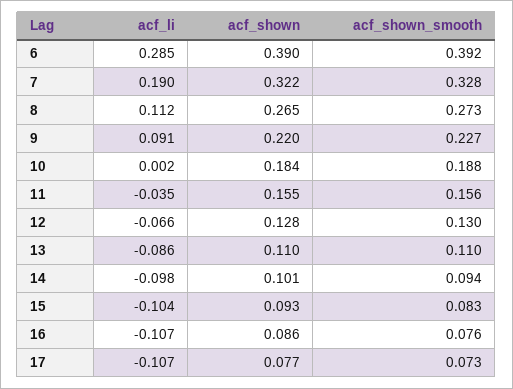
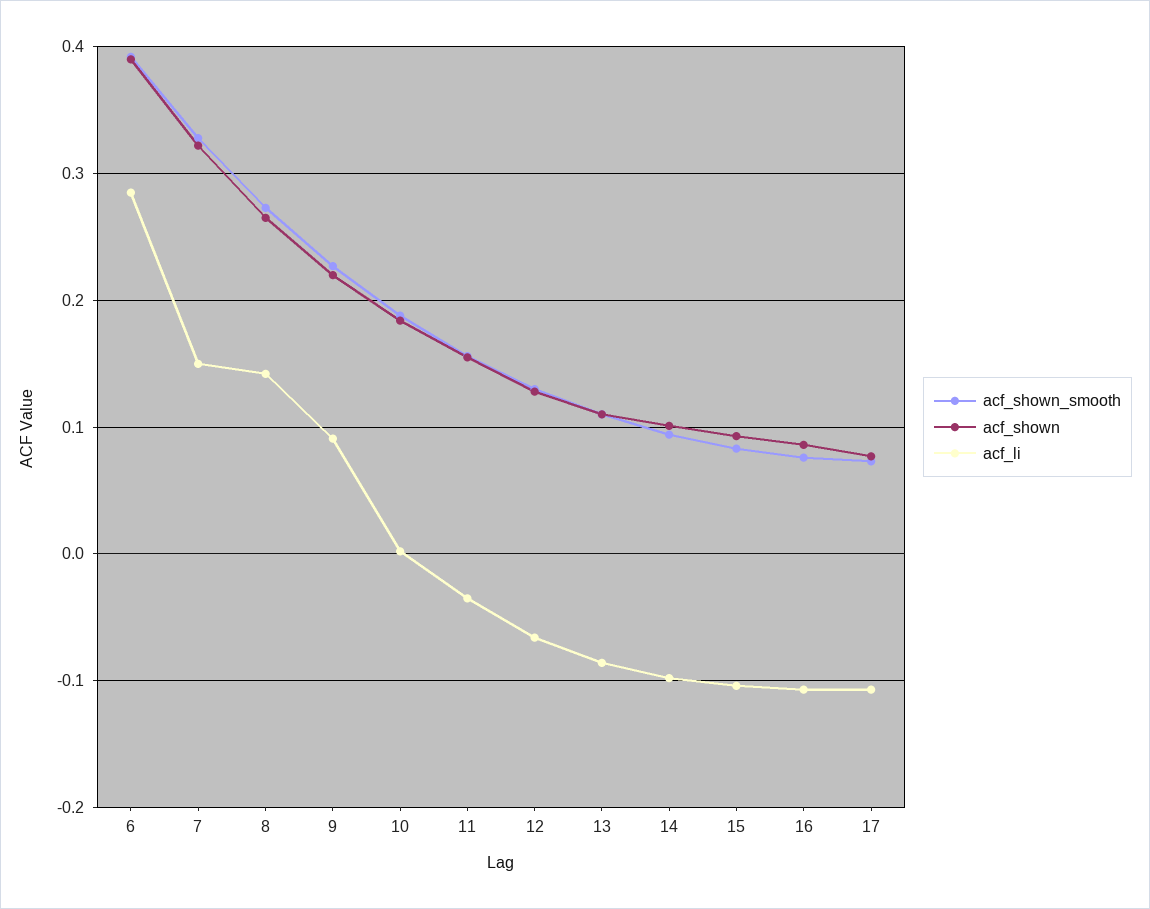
acf_li, 7: 0.19 -> 0.15
acf_li, 8: 0.112 -> 0.14

